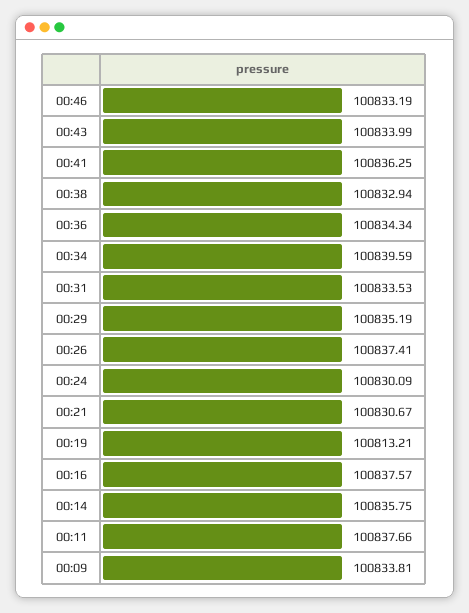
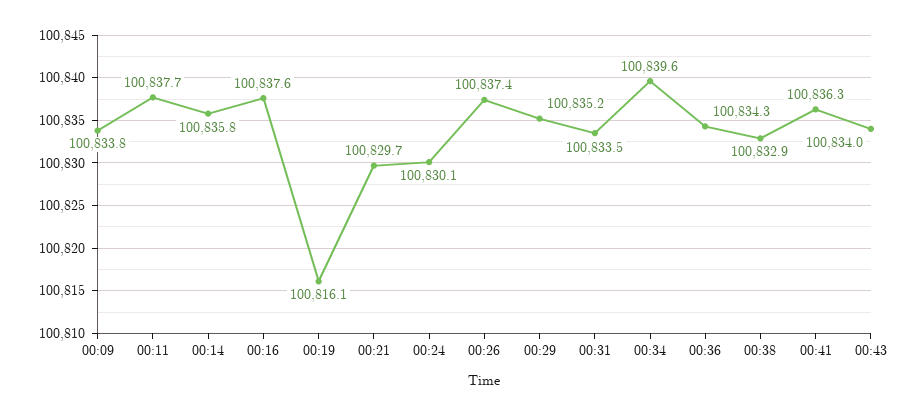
00:46: 100833.19 -> none
00:21: 100830.67 -> 100829.7
00:19: 100813.21 -> 100816.1

